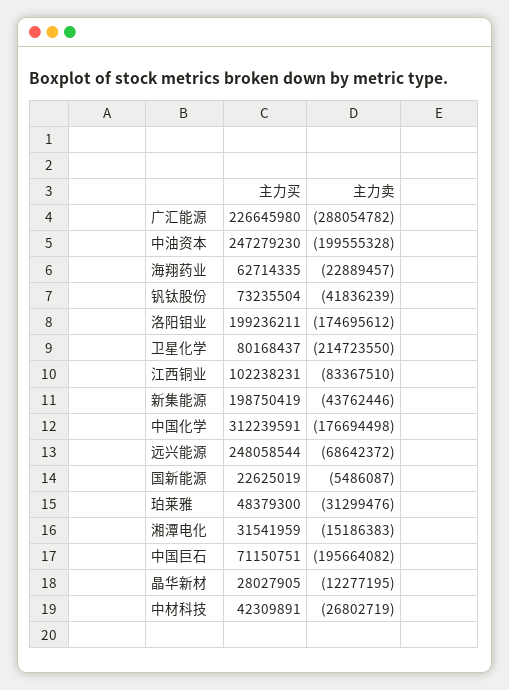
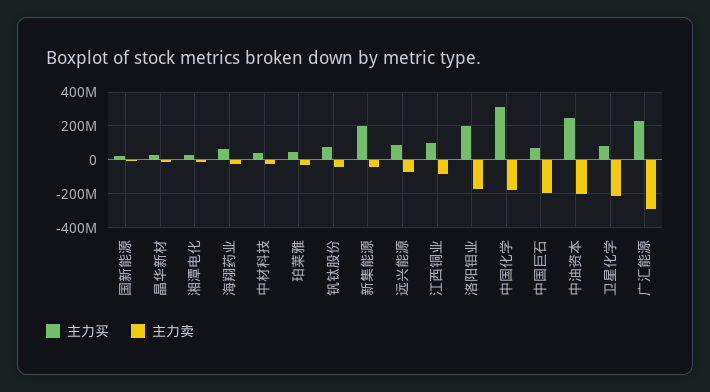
主力买, 远兴能源: 248058544 -> 100000000

